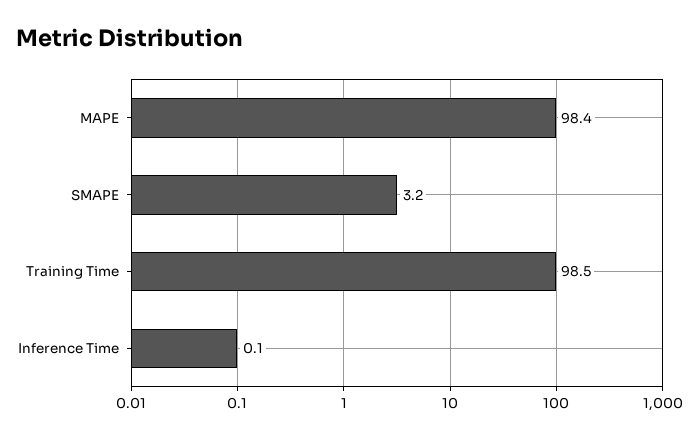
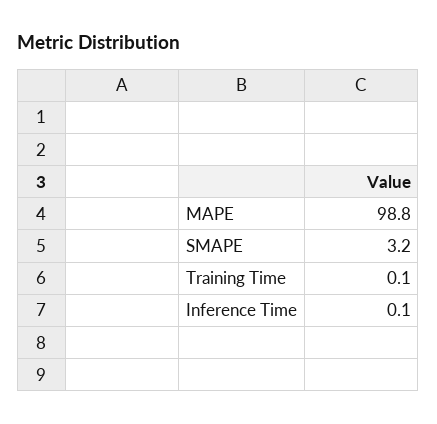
MAPE: 98.4 -> 98.8
Training Time: 98.5 -> 0.1

